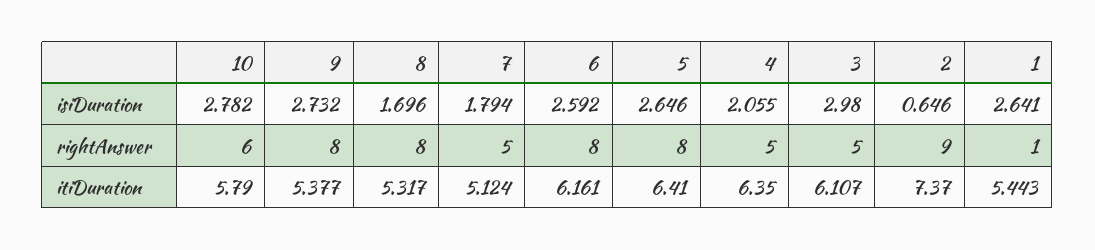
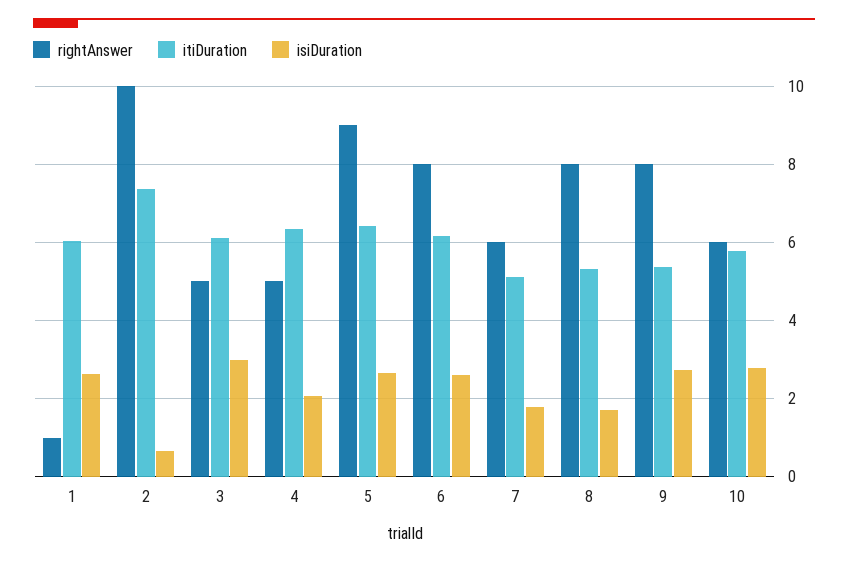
rightAnswer, 7: 5 -> 6
rightAnswer, 5: 8 -> 9
rightAnswer, 2: 9 -> 10
itiDuration, 1: 5.443 -> 6

